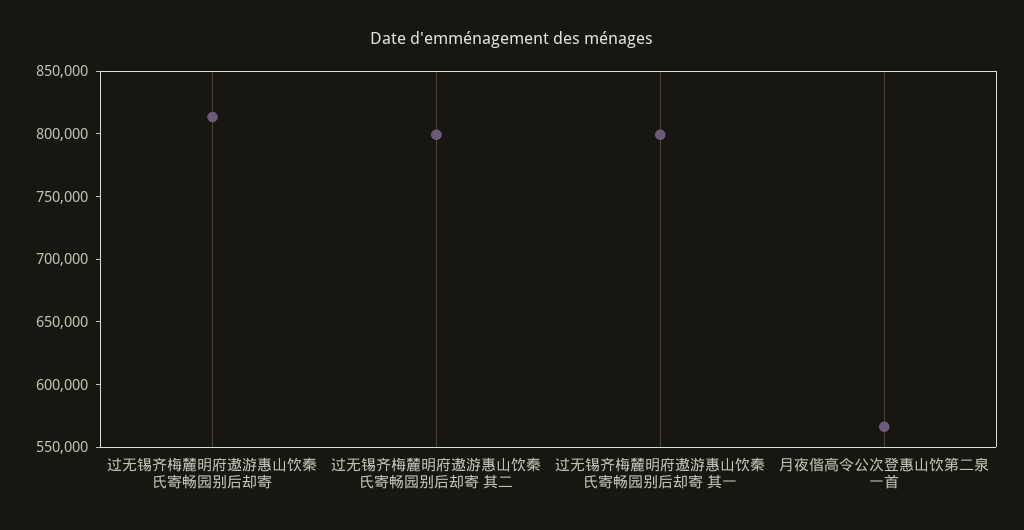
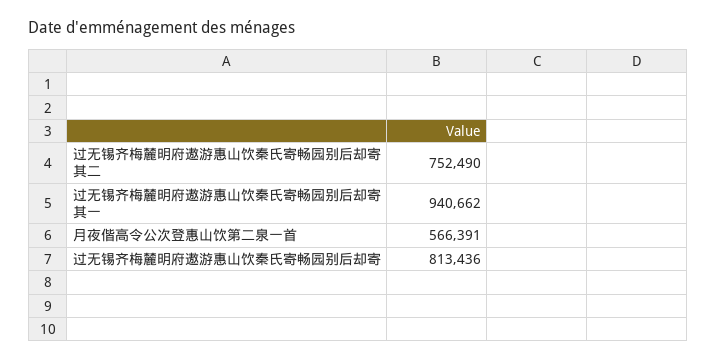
过无锡齐梅麓明府遨游惠山饮秦氏寄畅园别后却寄 其二: 800000 -> 752490
过无锡齐梅麓明府遨游惠山饮秦氏寄畅园别后却寄 其一: 800000 -> 940662

